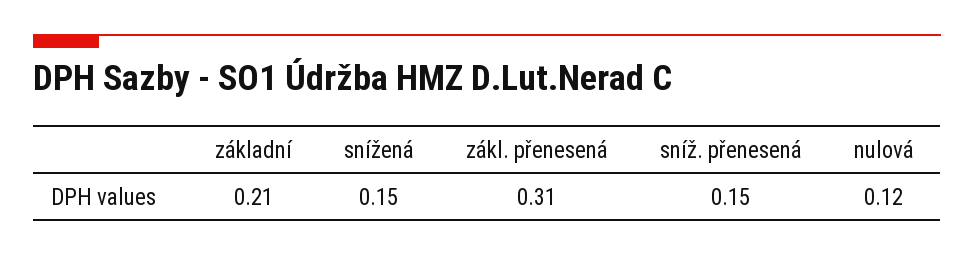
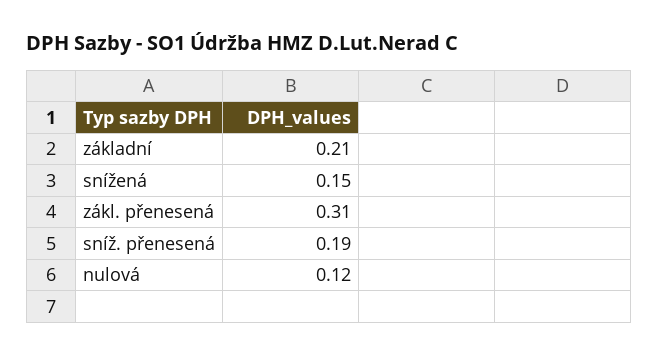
sníž. přenesená: 0.15 -> 0.19

